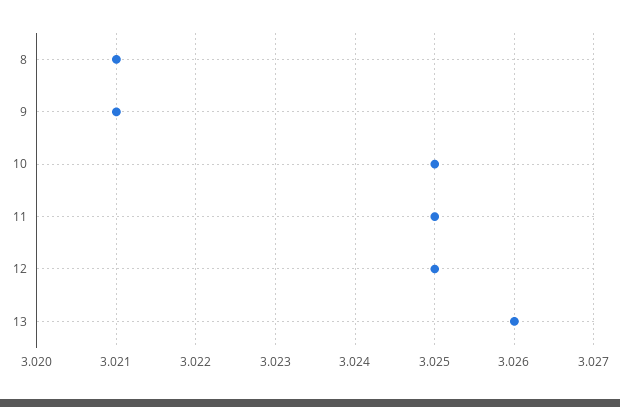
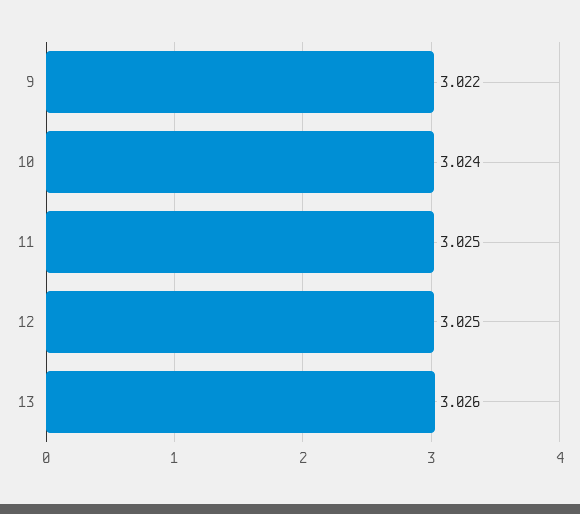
8: 3.021 -> none
9: 3.021 -> 3.022
10: 3.025 -> 3.024

